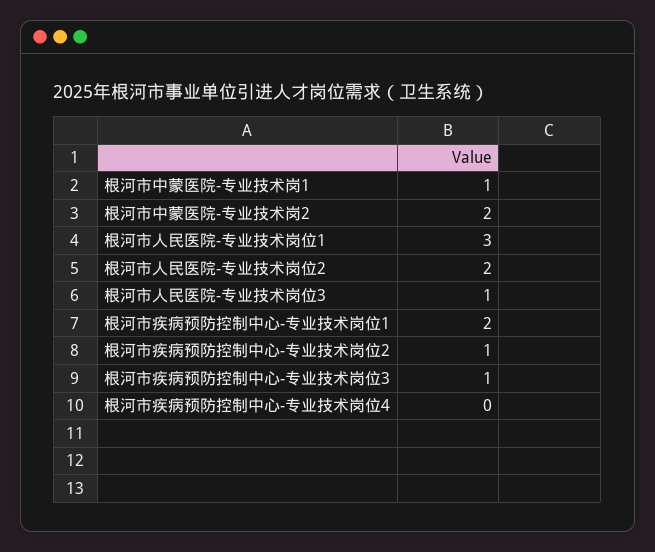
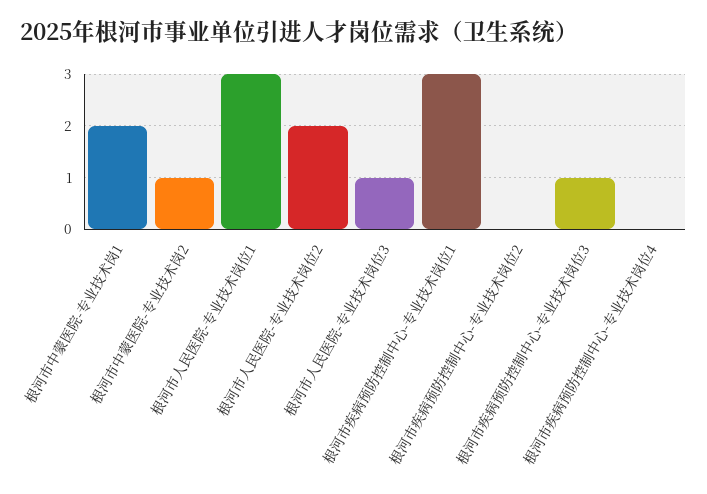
根河市中蒙医院-专业技术岗1: 1 -> 2
根河市中蒙医院-专业技术岗2: 2 -> 1
根河市疾病预防控制中心-专业技术岗位1: 2 -> 3
根河市疾病预防控制中心-专业技术岗位2: 1 -> 0

